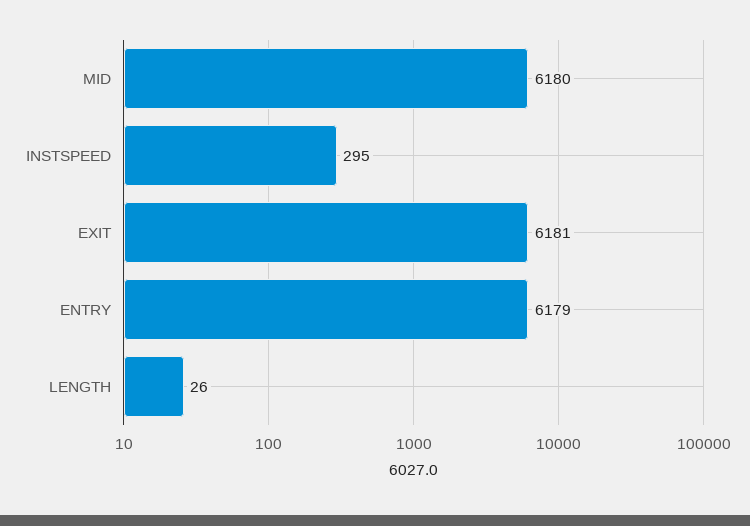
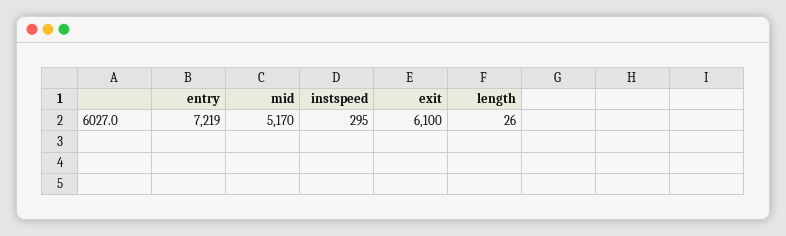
MID: 6180 -> 5170
EXIT: 6181 -> 6100
ENTRY: 6179 -> 7219

